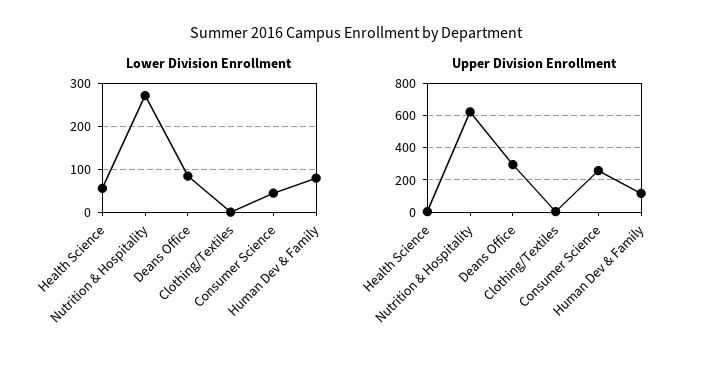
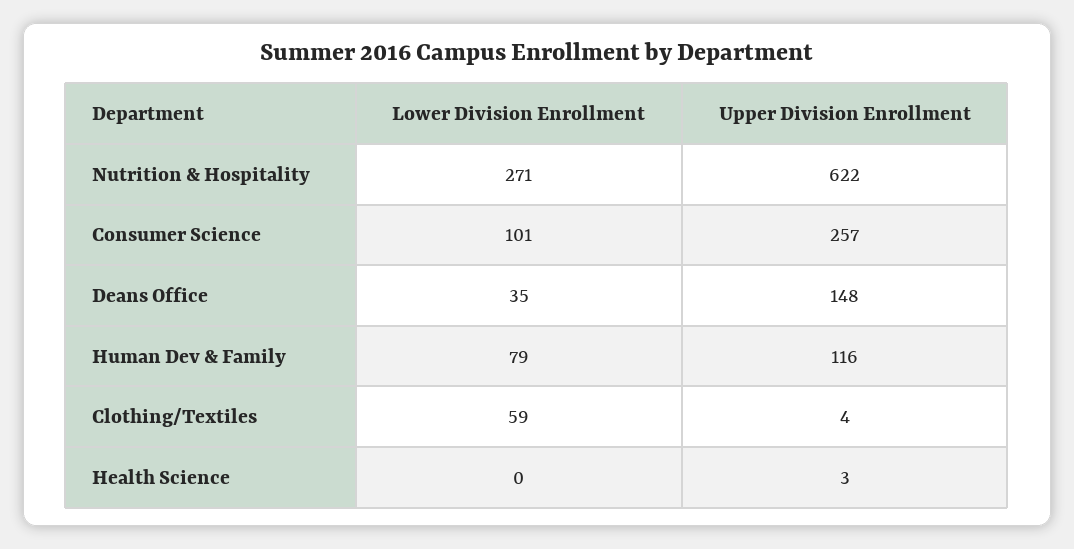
Lower Division Enrollment, Health Science: 60 -> 0
Lower Division Enrollment, Deans Office: 80 -> 35
Lower Division Enrollment, Clothing/Textiles: 0 -> 59
Lower Division Enrollment, Consumer Science: 40 -> 101
Upper Division Enrollment, Deans Office: 300 -> 148

